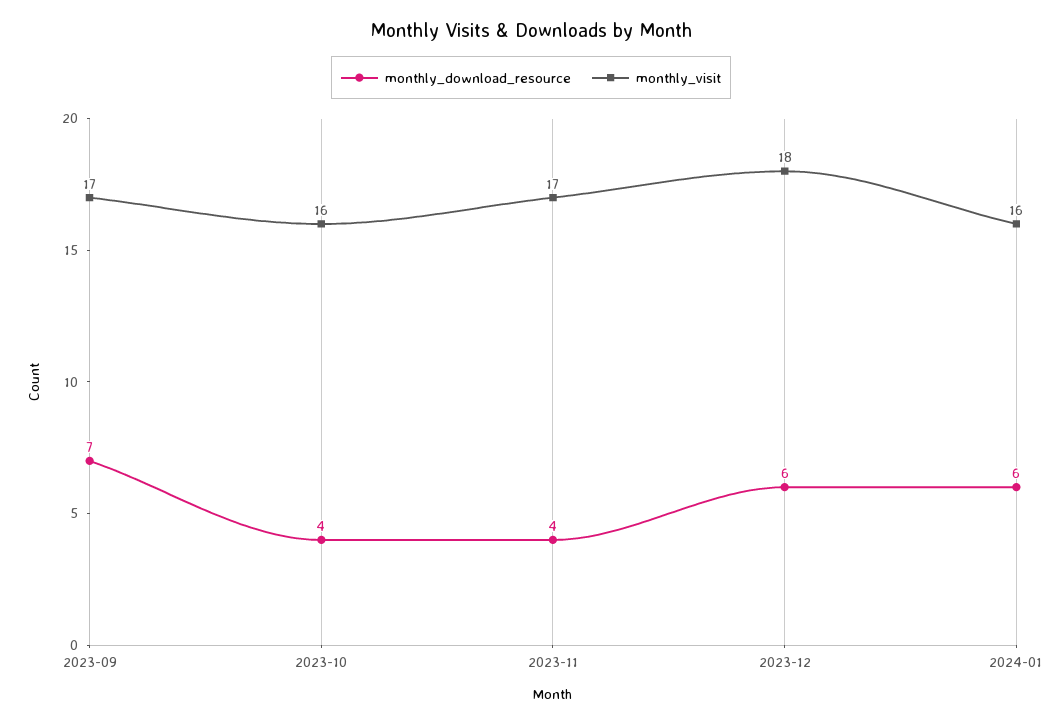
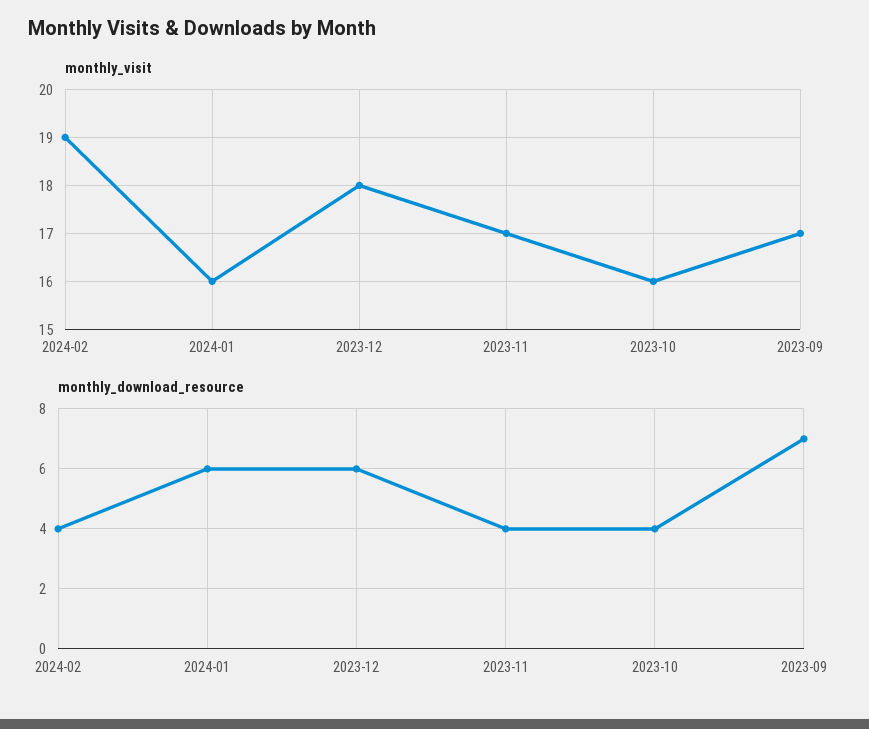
monthly_visit, 2024-02: none -> 19
monthly_download_resource, 2024-02: none -> 4

